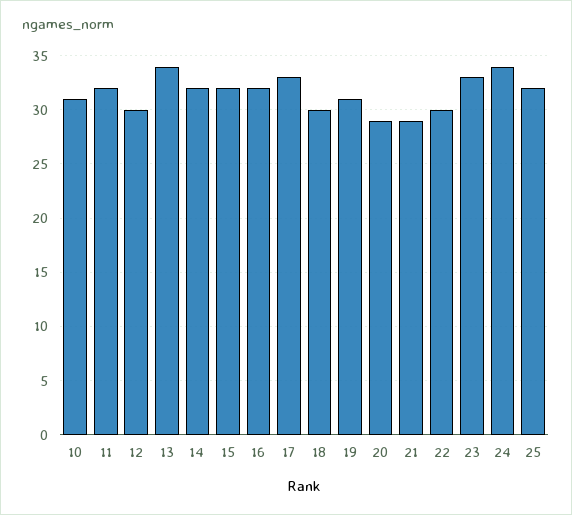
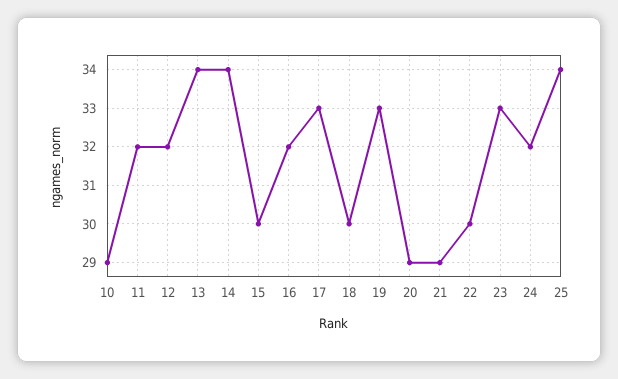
10: 31 -> 29
12: 30 -> 32
14: 32 -> 34
15: 32 -> 30
19: 31 -> 33
24: 34 -> 32
25: 32 -> 34

